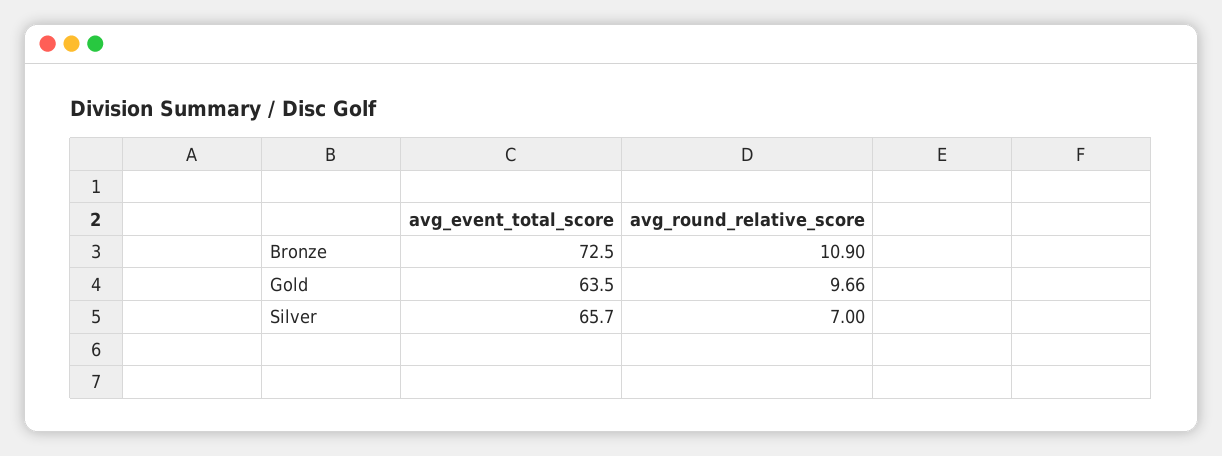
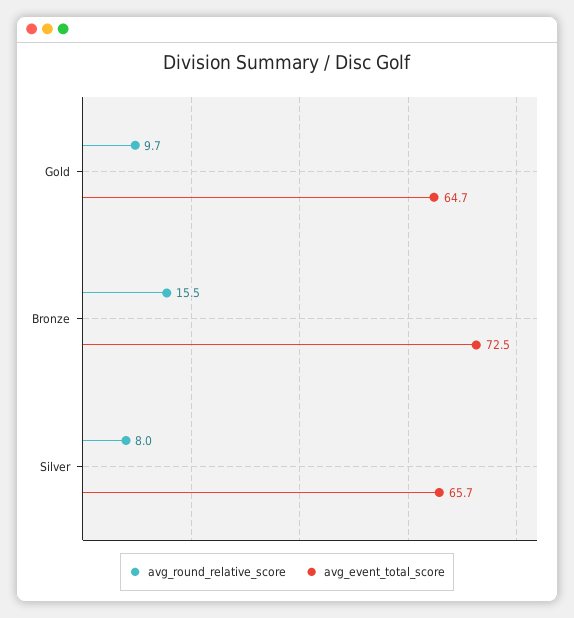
avg_round_relative_score, Bronze: 10.9 -> 15.5
avg_event_total_score, Gold: 63.5 -> 64.7
avg_round_relative_score, Silver: 7 -> 8

